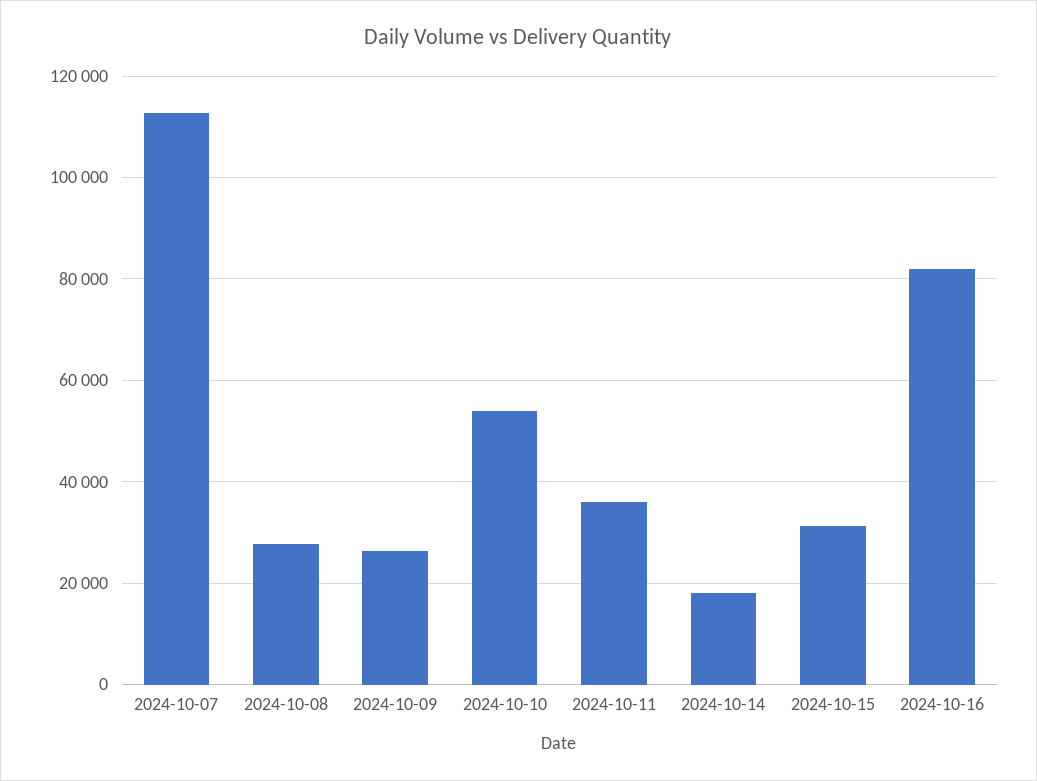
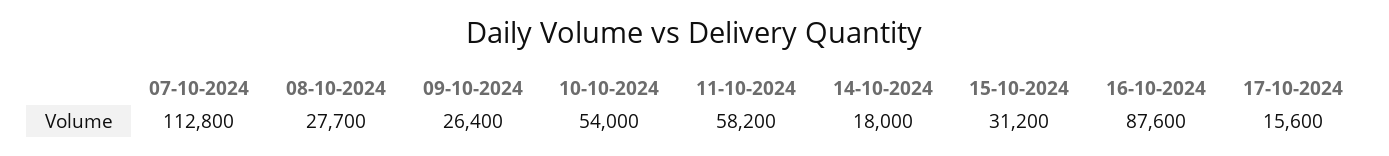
2024-10-11: 36000 -> 58200
2024-10-16: 82000 -> 87600
17-10-2024: none -> 15600

